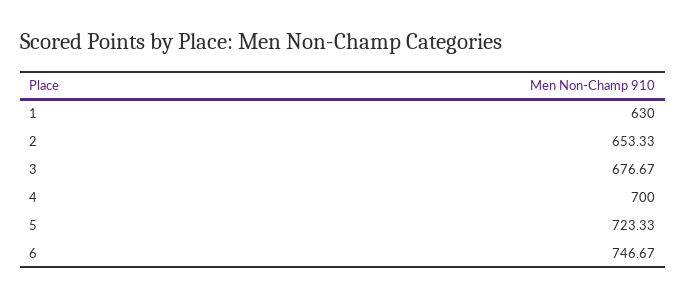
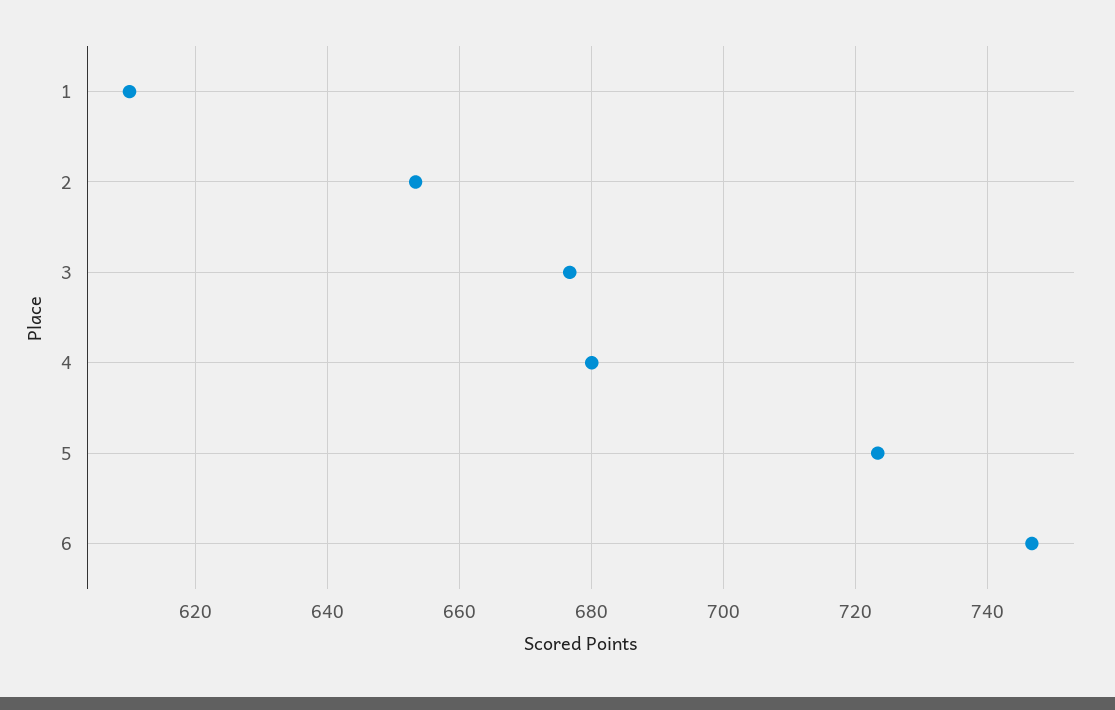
1: 630 -> 610
4: 700 -> 680

